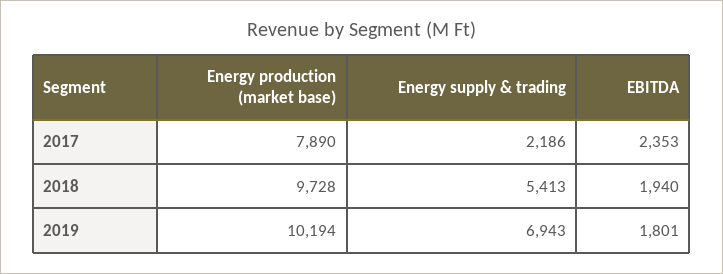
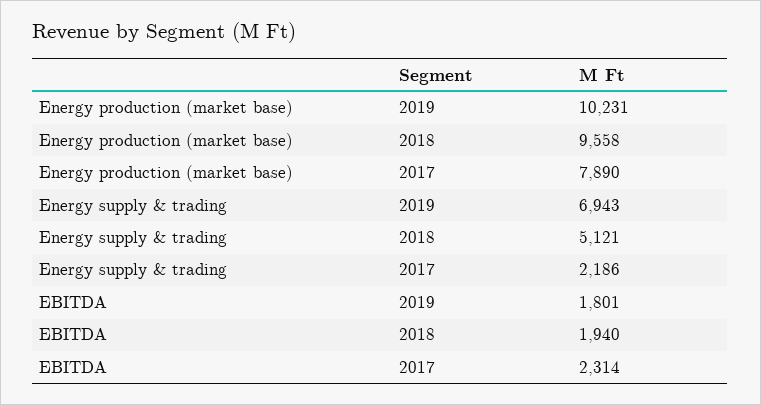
EBITDA, 2017: 2353 -> 2314
Energy production (market base), 2018: 9728 -> 9558
Energy supply & trading, 2018: 5413 -> 5121
Energy production (market base), 2019: 10194 -> 10231

